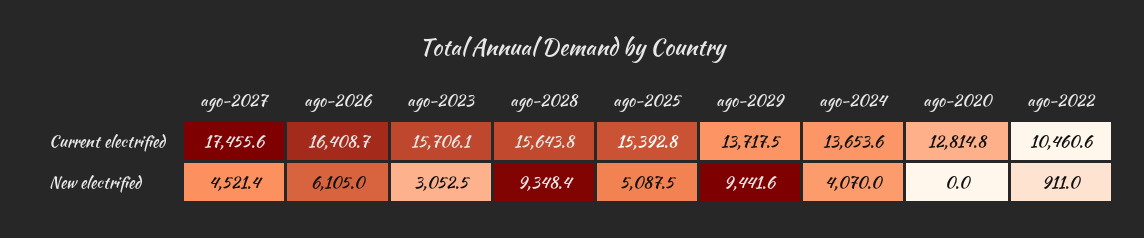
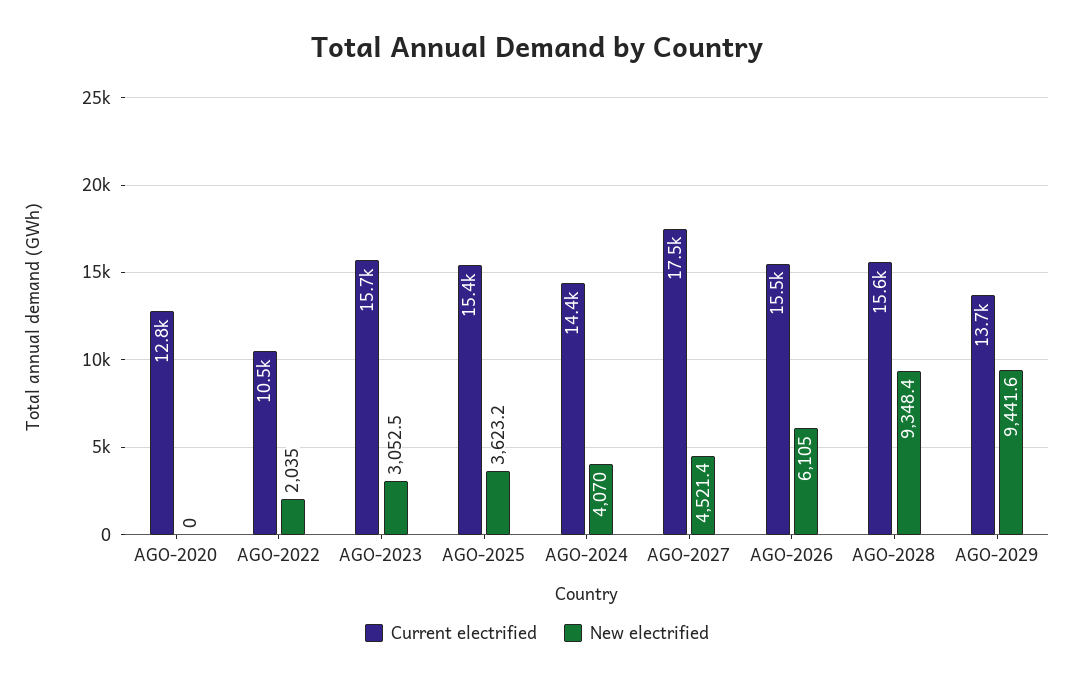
Current electrified, ago-2026: 16408.7 -> 15500
Current electrified, ago-2024: 13653.6 -> 14400
New electrified, ago-2025: 5087.5 -> 3623.2
New electrified, ago-2022: 911 -> 2035

